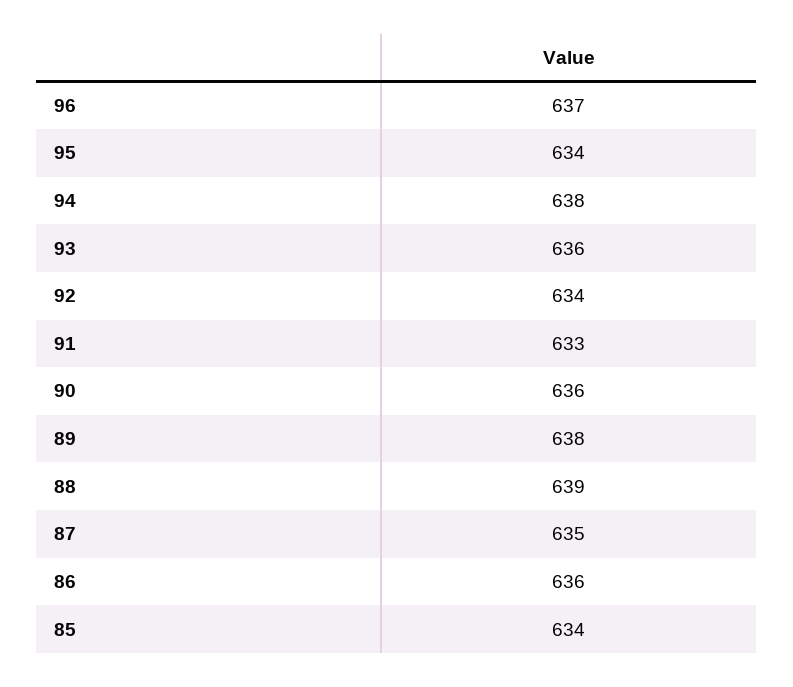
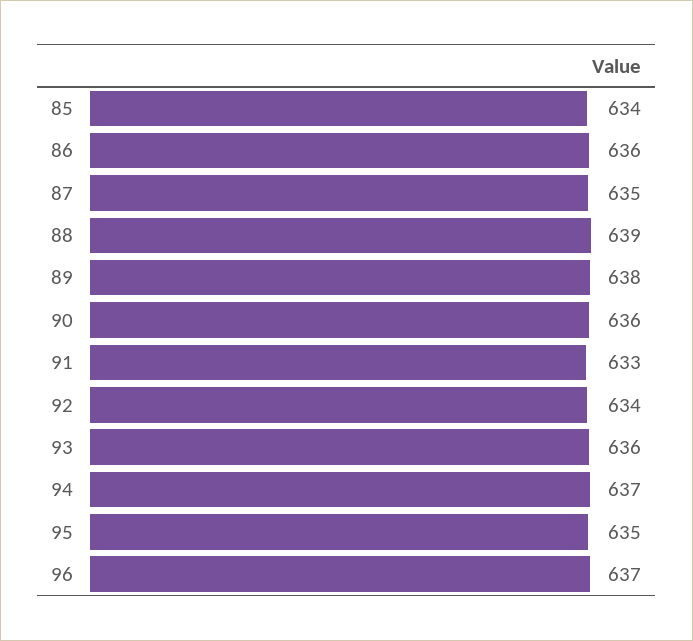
95: 634 -> 635
94: 638 -> 637

